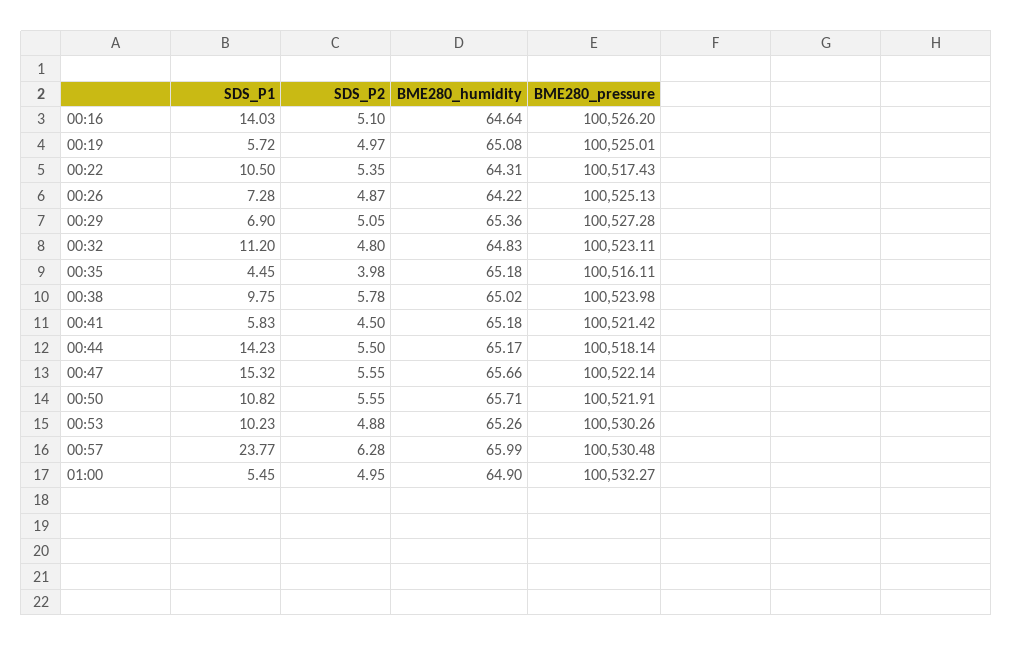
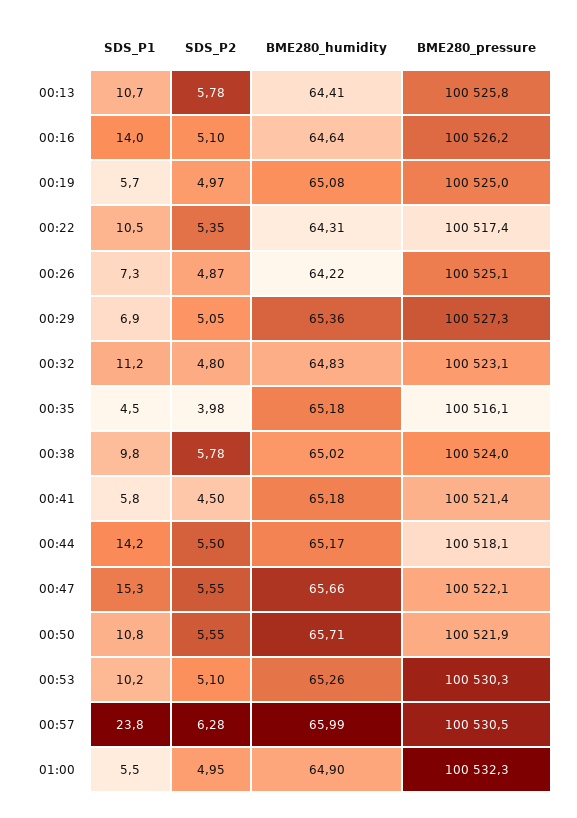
SDS_P2, 00:53: 4.88 -> 5.1
SDS_P1, 00:13: none -> 10.7
SDS_P2, 00:13: none -> 5.78
BME280_humidity, 00:13: none -> 64.41
BME280_pressure, 00:13: none -> 100525.8

